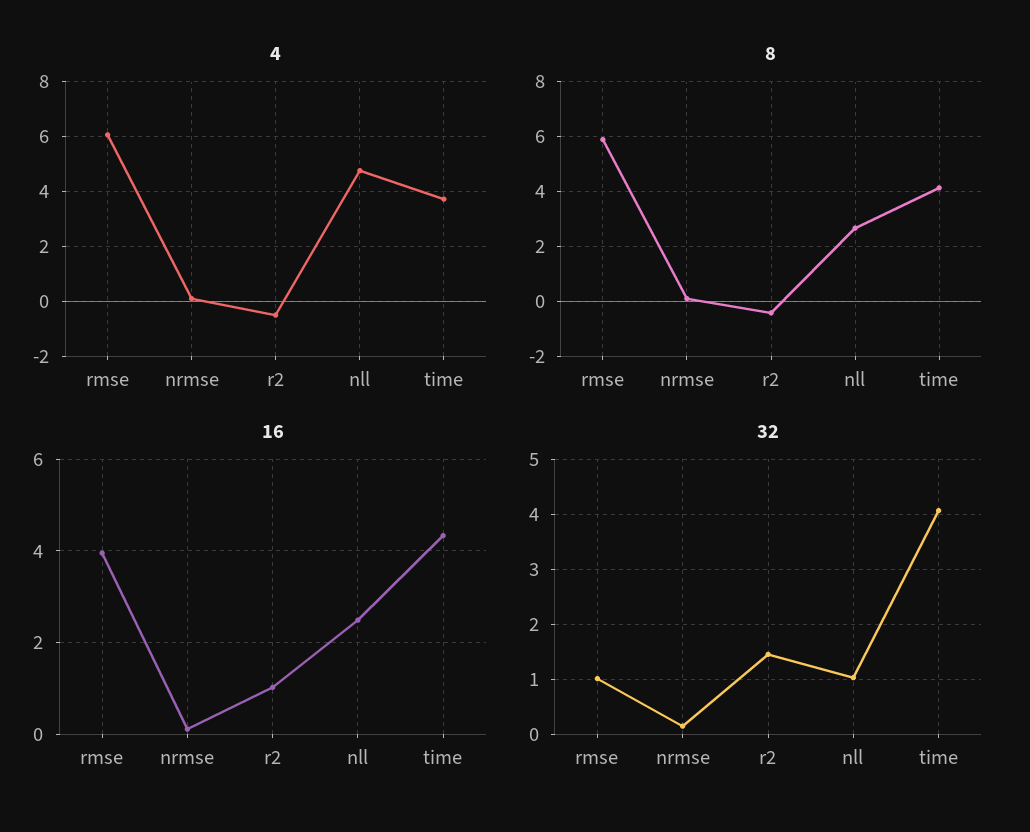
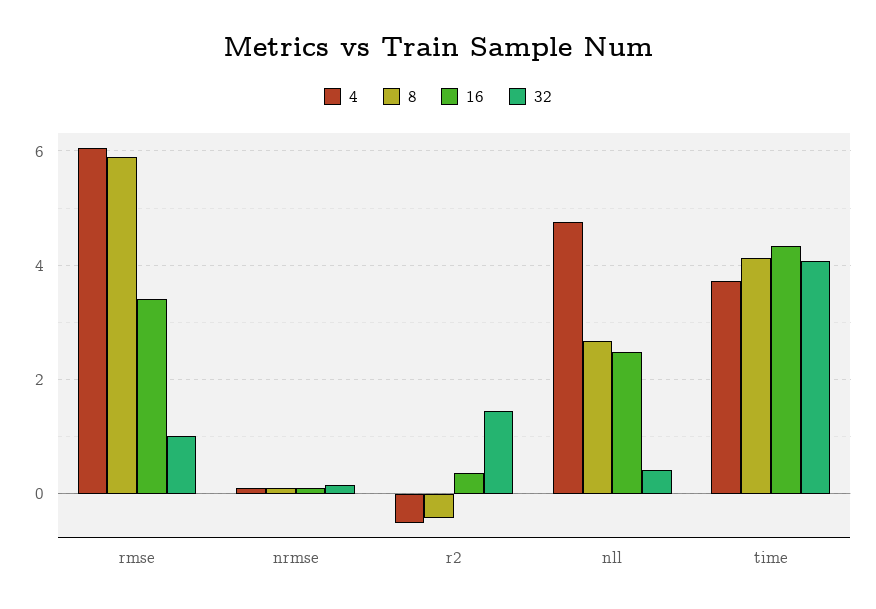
16, rmse: 4 -> 3.4
16, r2: 1 -> 0.4
32, nll: 1 -> 0.4

